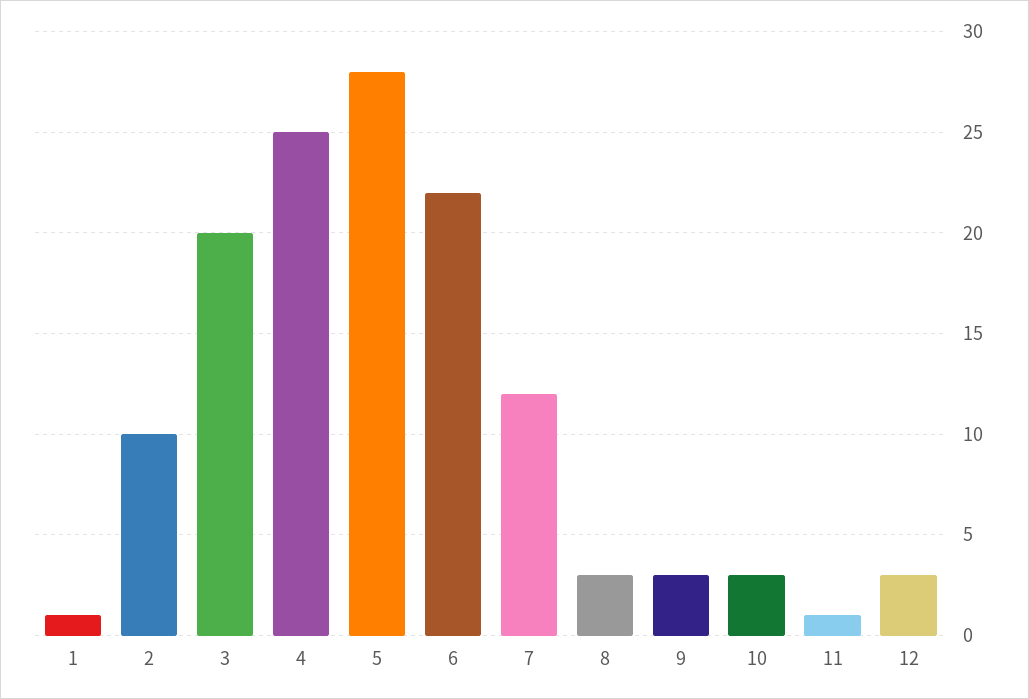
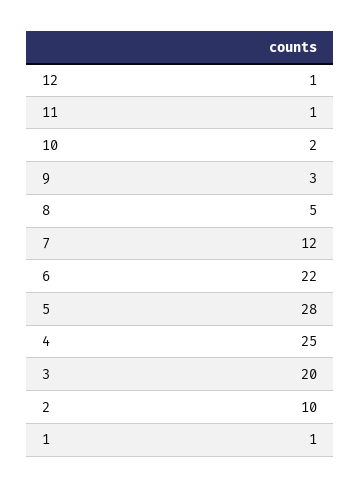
8: 3 -> 5
10: 3 -> 2
12: 3 -> 1

